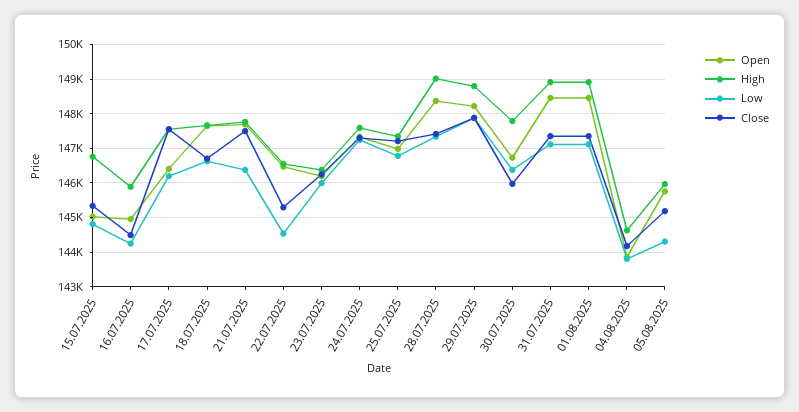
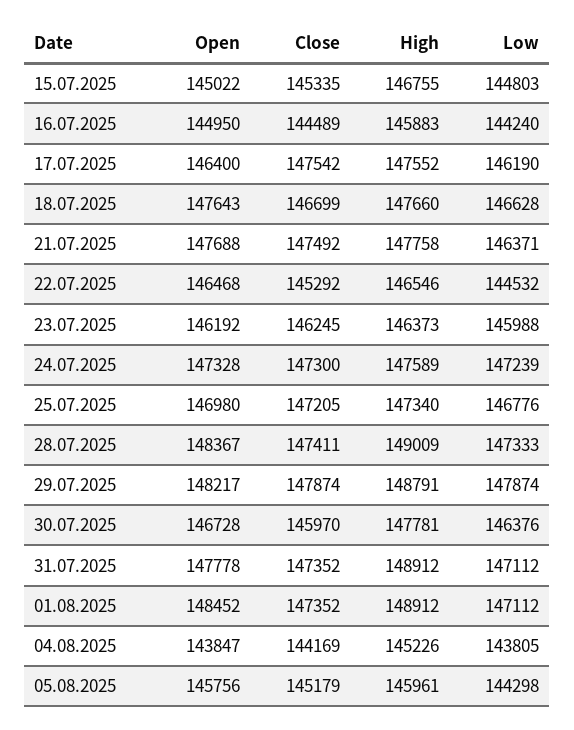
Open, 31.07.2025: 148400 -> 147778
High, 04.08.2025: 144600 -> 145226

